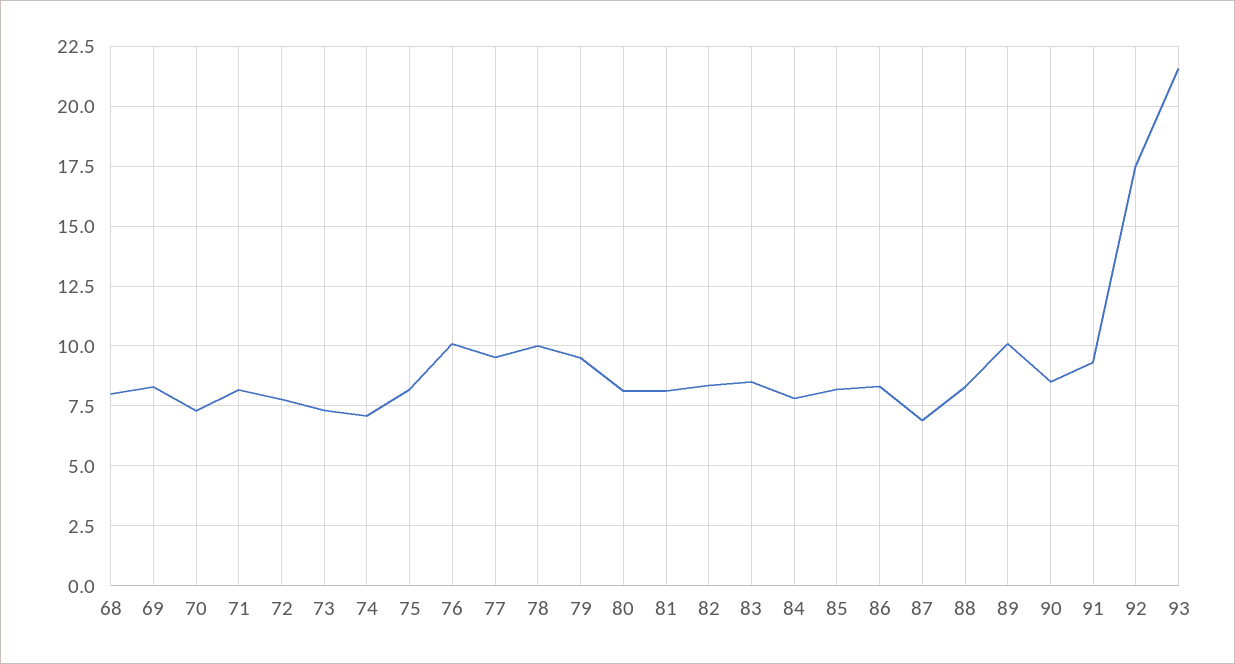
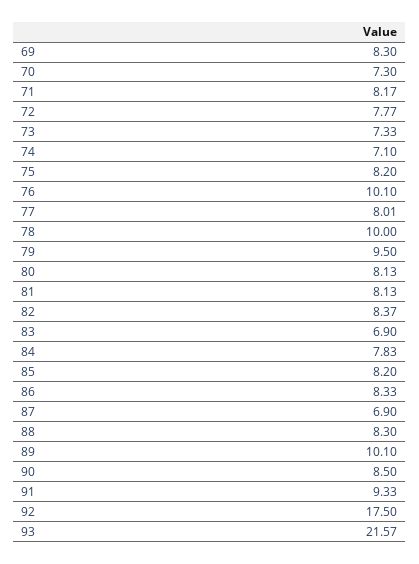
68: 8 -> none
77: 9.5 -> 8.01
83: 8.5 -> 6.9

